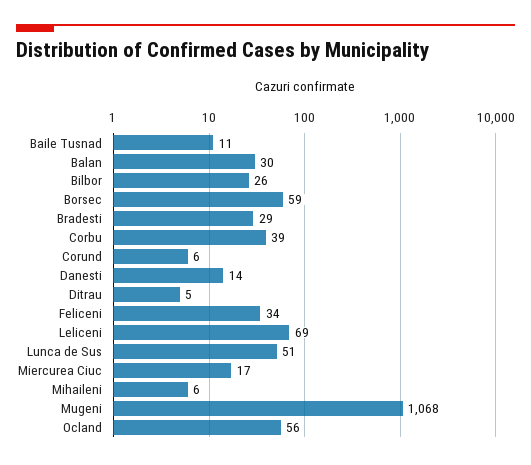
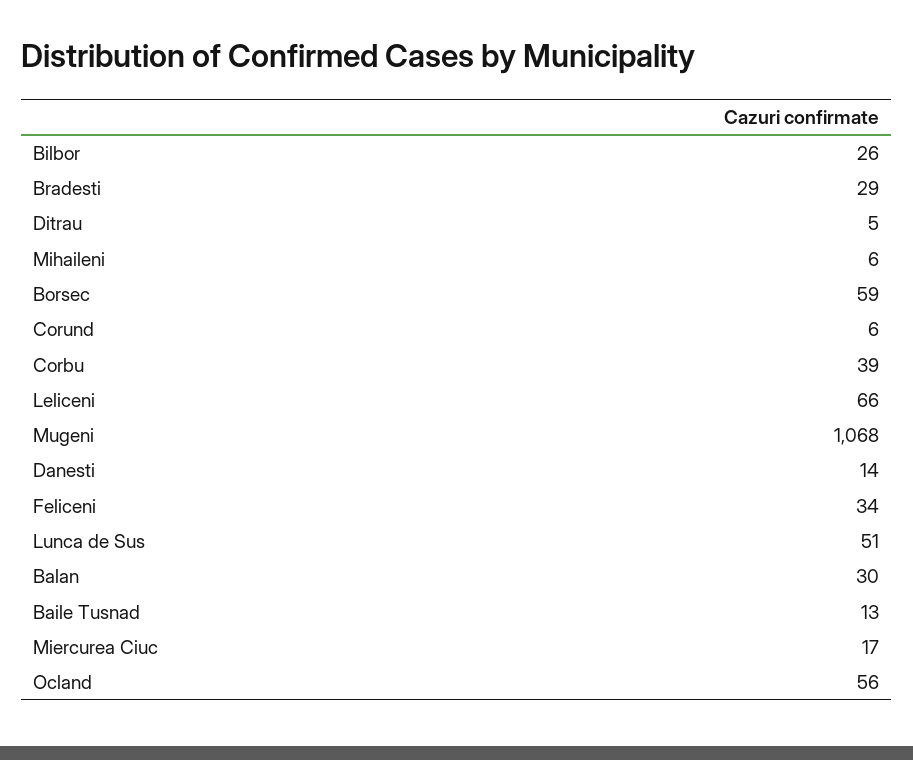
Baile Tusnad: 11 -> 13
Leliceni: 69 -> 66

